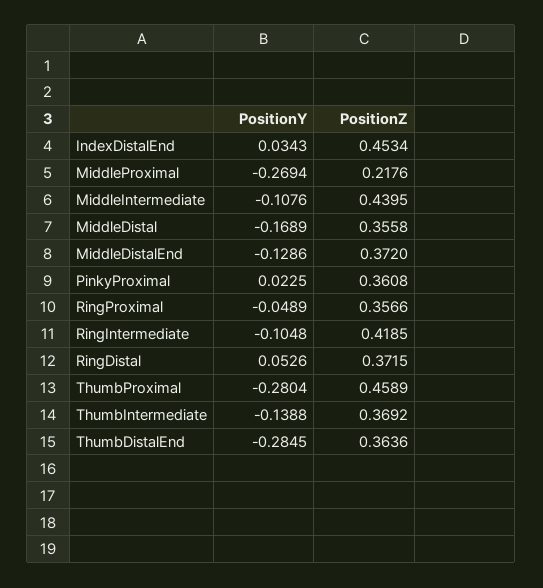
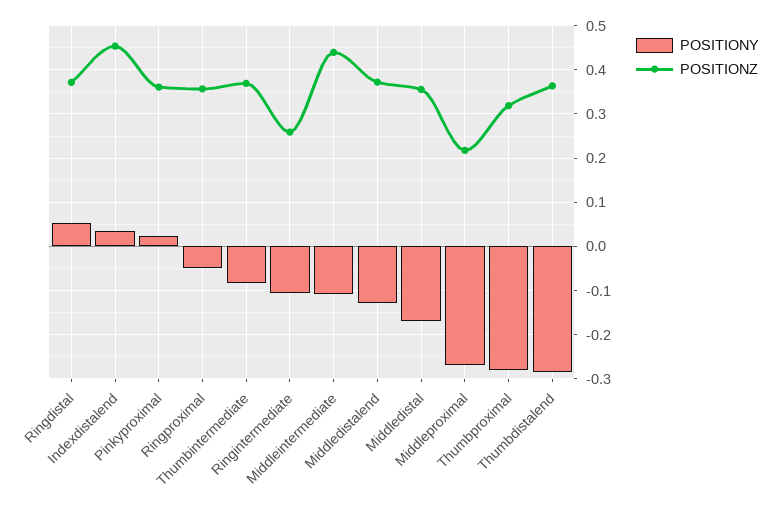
PositionZ, RingIntermediate: 0.4185 -> 0.26
PositionZ, ThumbProximal: 0.4589 -> 0.32
PositionY, ThumbIntermediate: -0.1388 -> -0.08

